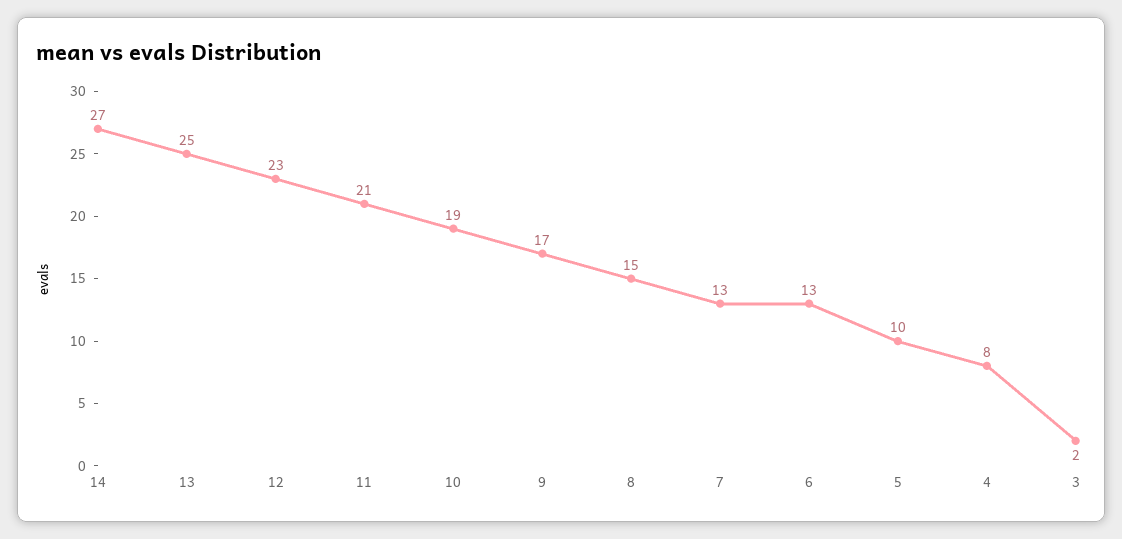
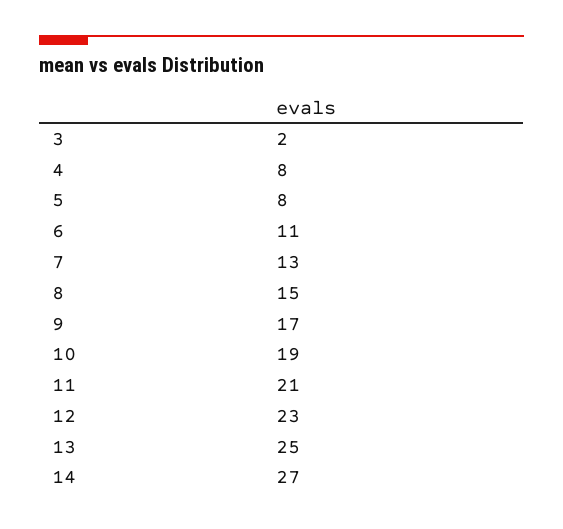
6: 13 -> 11
5: 10 -> 8

